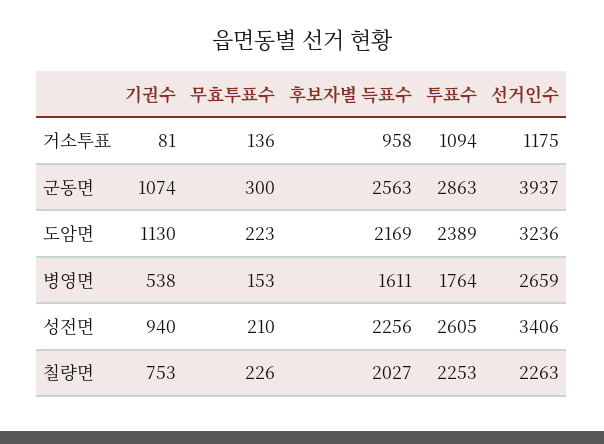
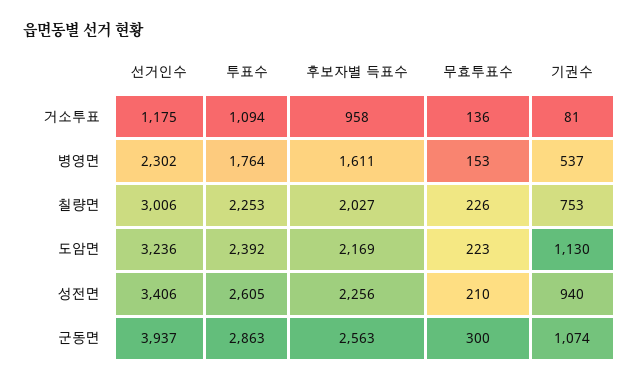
투표수, 도암면: 2389 -> 2392
기권수, 병영면: 538 -> 537
선거인수, 병영면: 2659 -> 2302
선거인수, 칠량면: 2263 -> 3006

